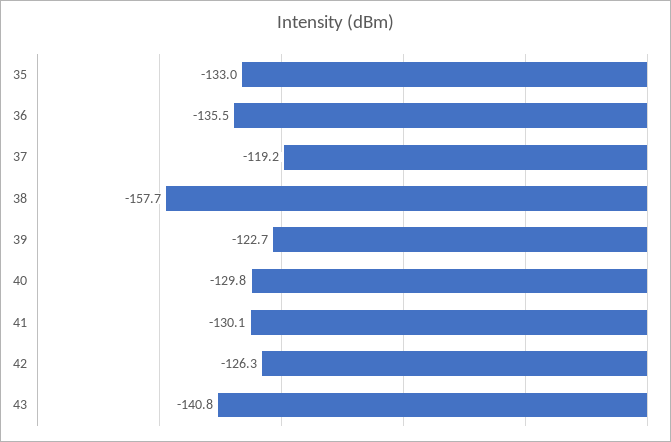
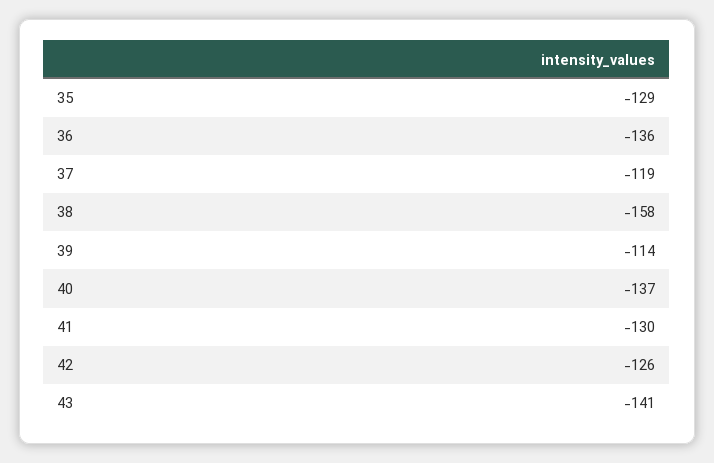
35: -133 -> -129
39: -122.7 -> -114
40: -129.8 -> -137

